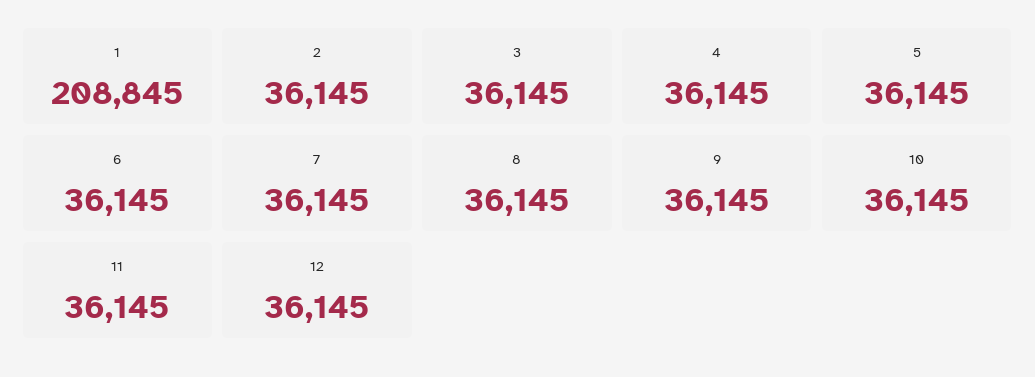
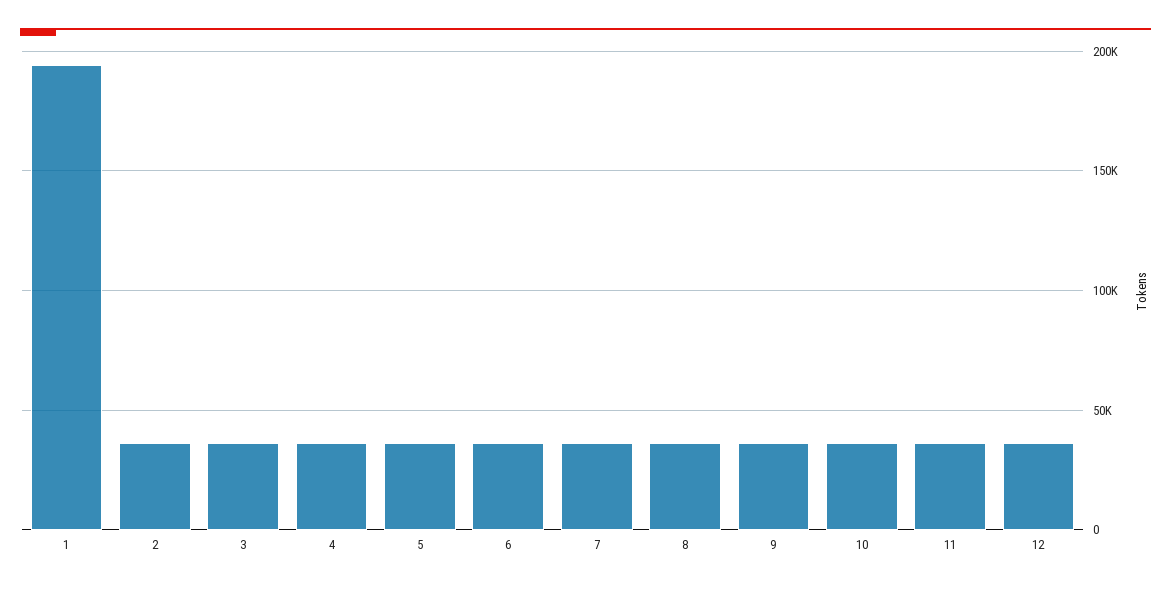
1: 208845 -> 195000

